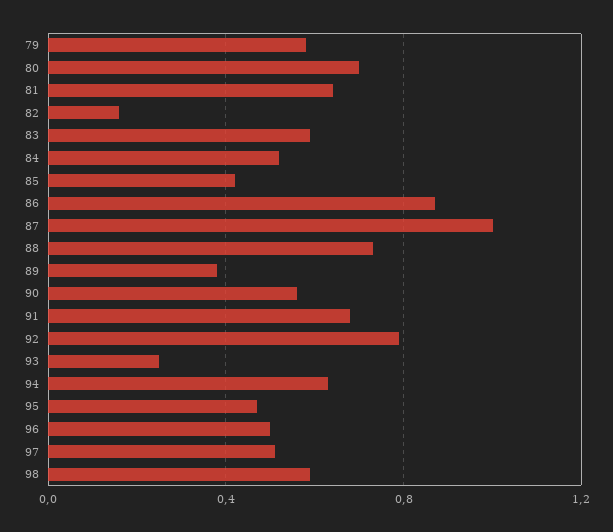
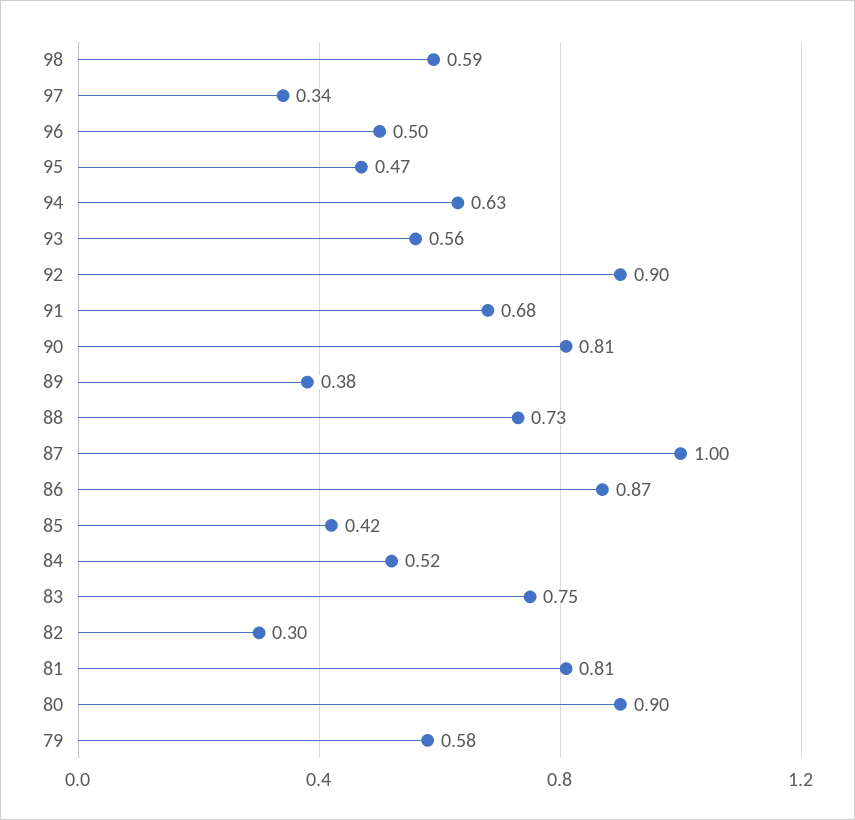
80: 0.7 -> 0.9
81: 0.65 -> 0.81
82: 0.15 -> 0.3
83: 0.6 -> 0.75
90: 0.55 -> 0.81
92: 0.8 -> 0.9
93: 0.25 -> 0.56
97: 0.5 -> 0.34

